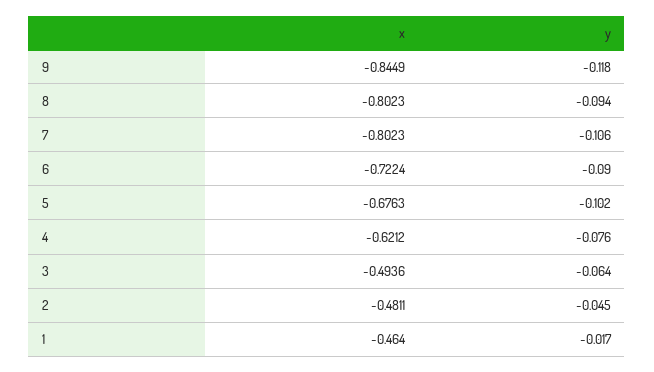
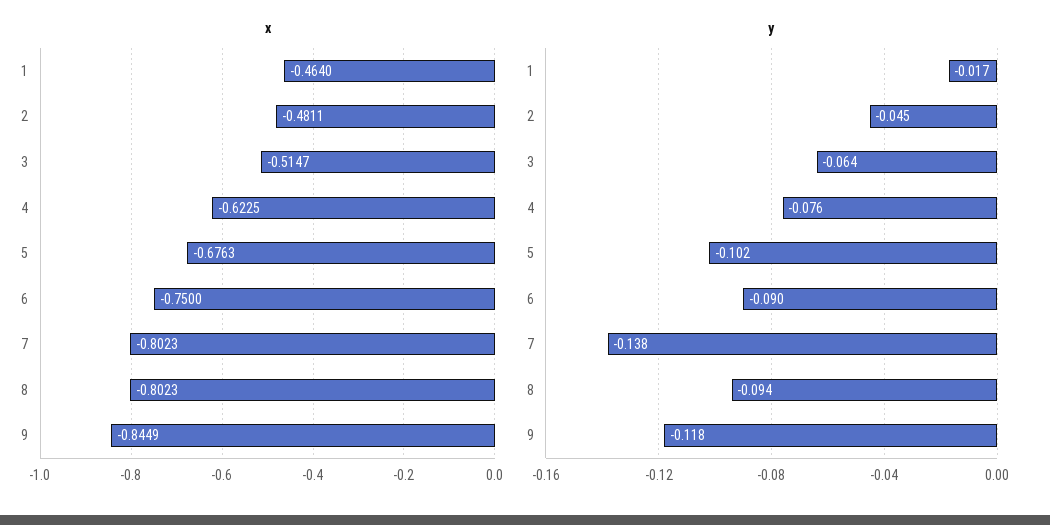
y, 7: -0.106 -> -0.138
x, 6: -0.7224 -> -0.75
x, 4: -0.6212 -> -0.6225
x, 3: -0.4936 -> -0.5147

